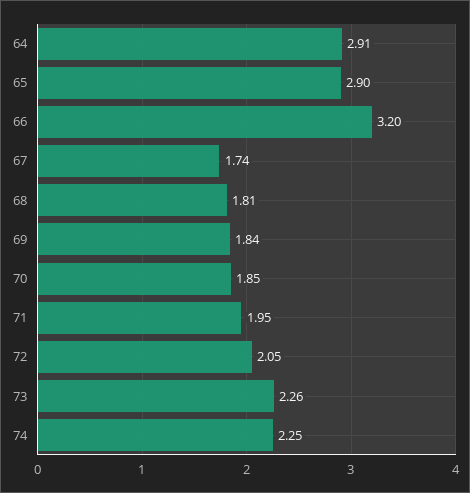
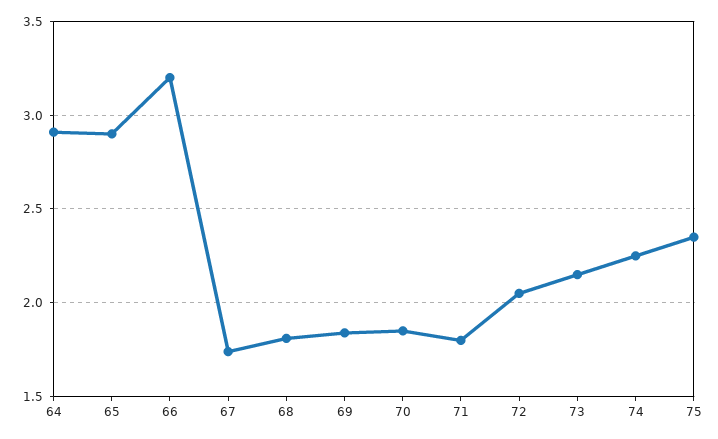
71: 1.95 -> 1.8
73: 2.26 -> 2.15
75: none -> 2.35

